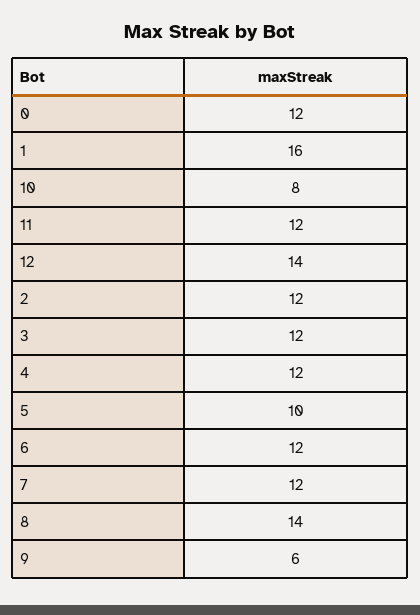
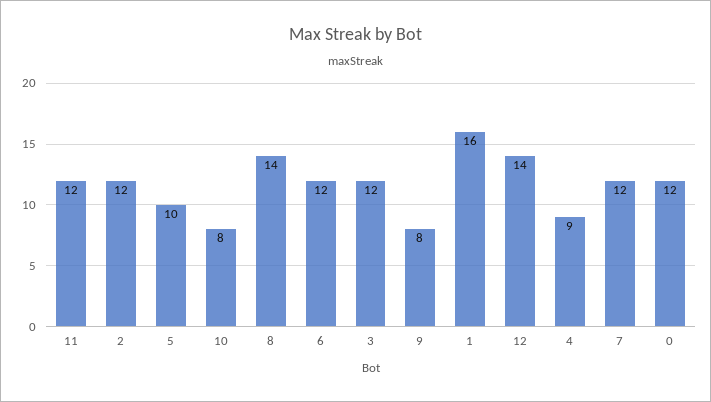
4: 12 -> 9
9: 6 -> 8

